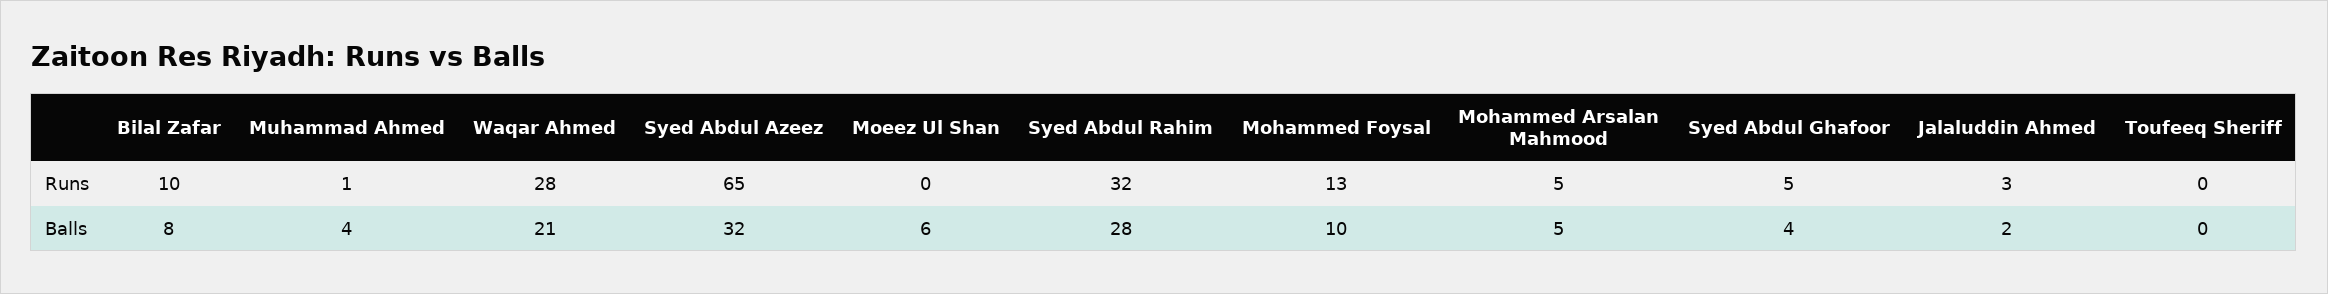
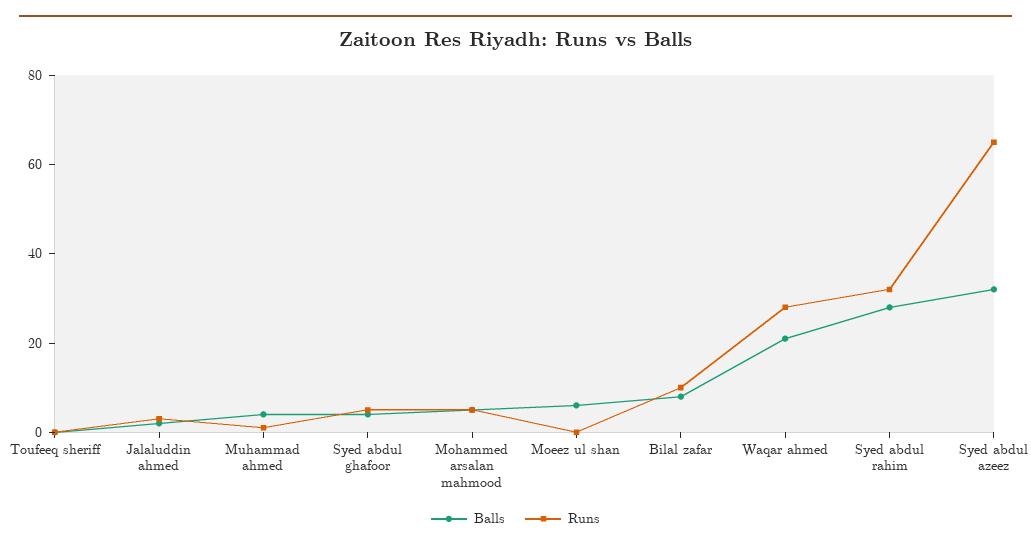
Runs, Mohammed Foysal: 13 -> none
Balls, Mohammed Foysal: 10 -> none

